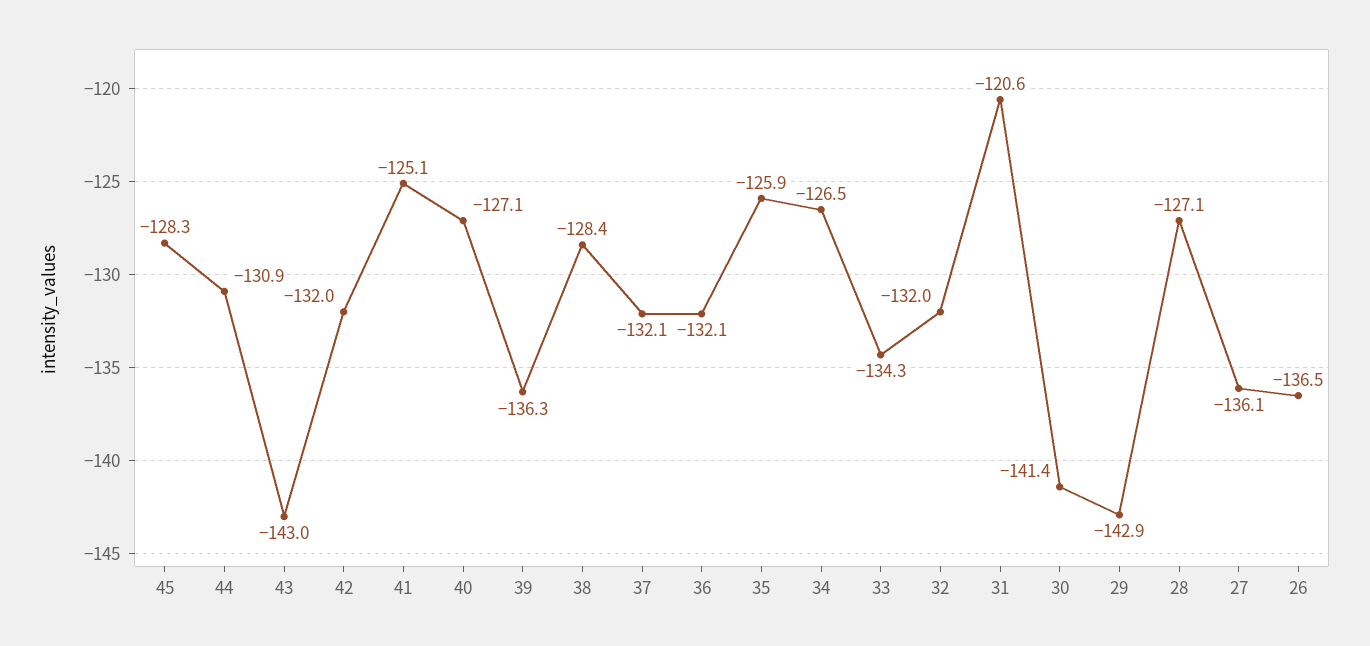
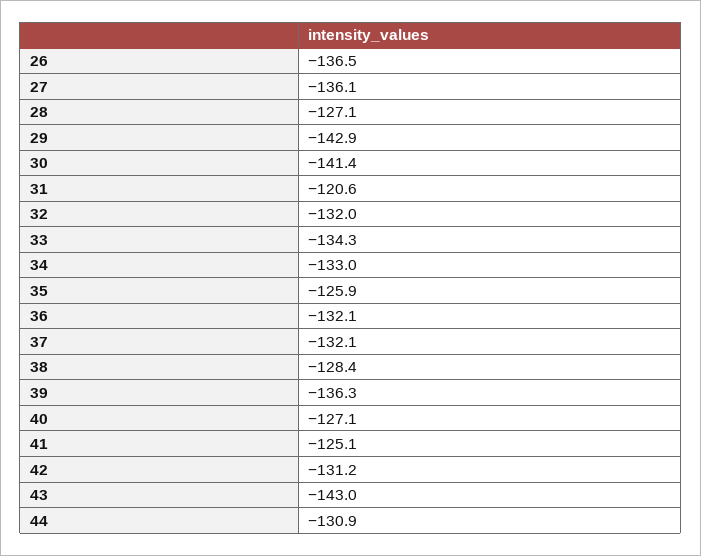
45: -128.3 -> none
42: -132 -> -131.2
34: -126.5 -> -133

